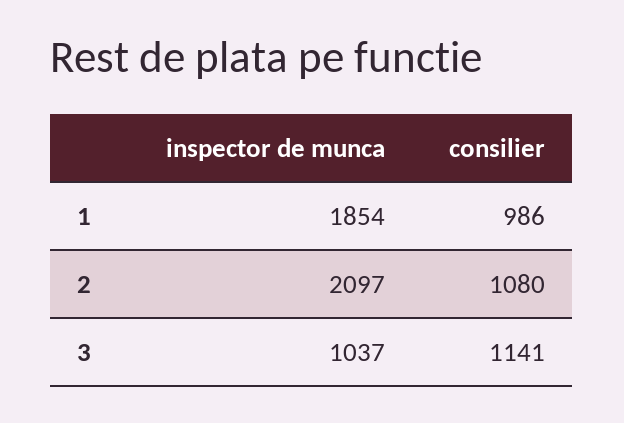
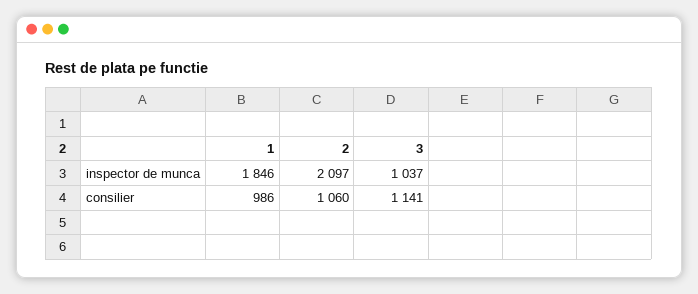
inspector de munca, 1: 1854 -> 1846
consilier, 2: 1080 -> 1060

